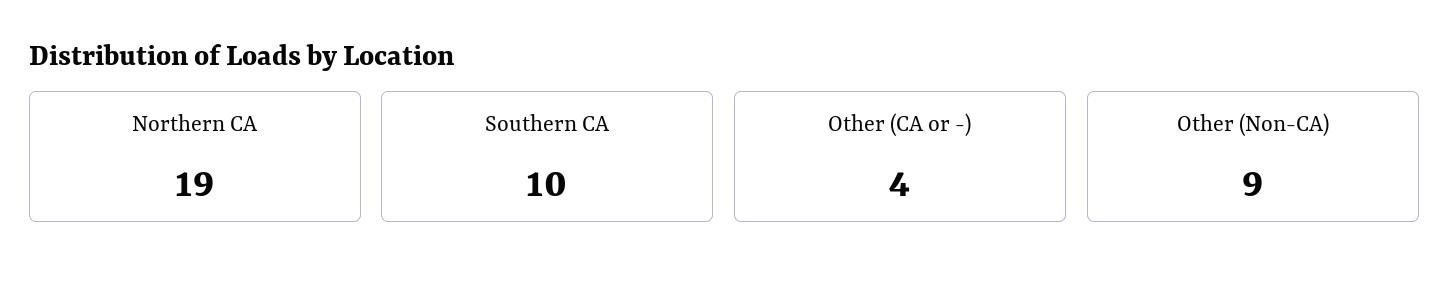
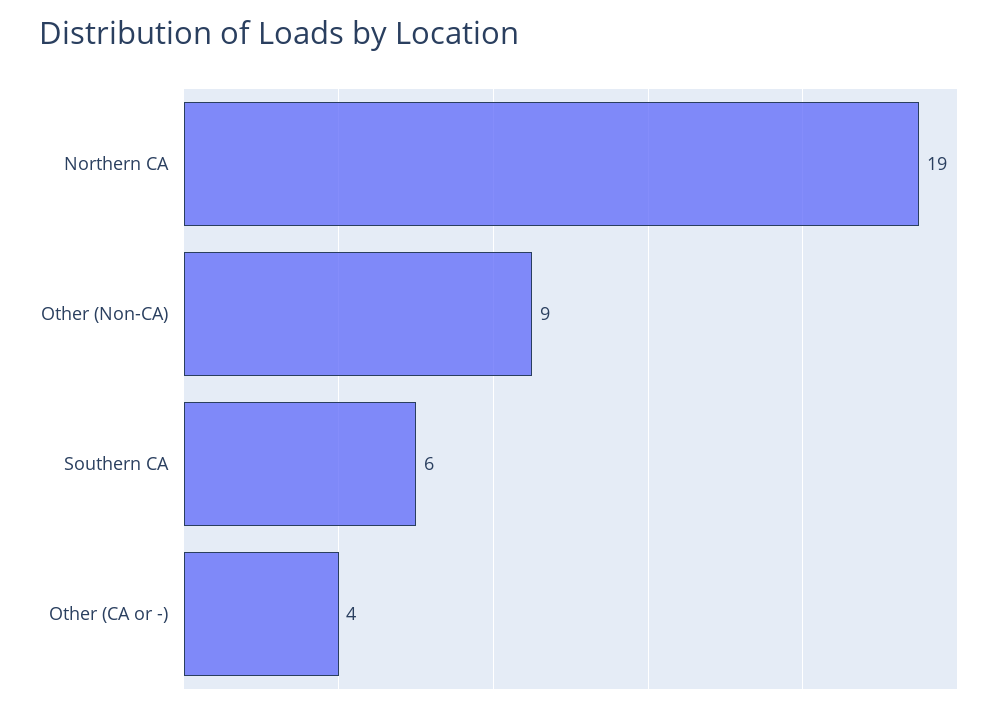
Southern CA: 10 -> 6

